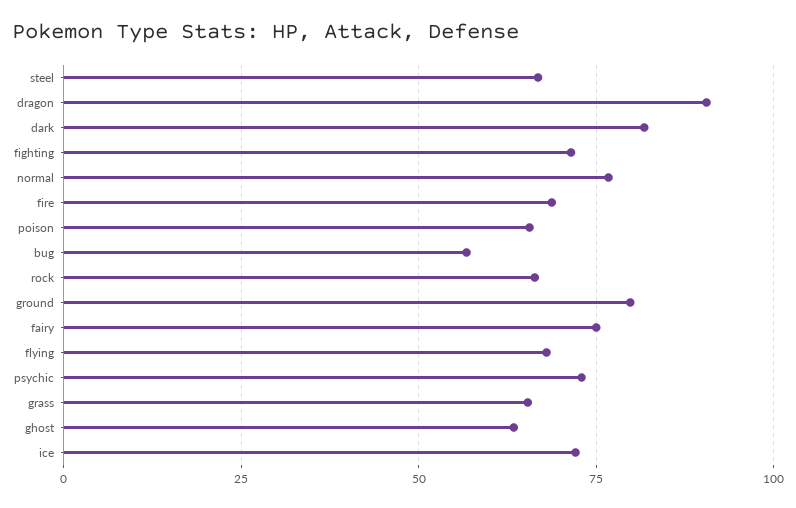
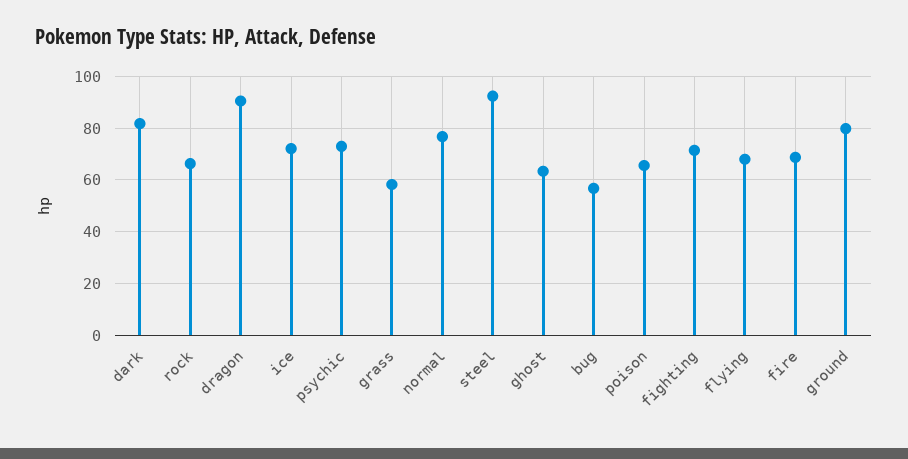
steel: 67.5 -> 92.5
fairy: 75 -> none
grass: 65 -> 57.5

